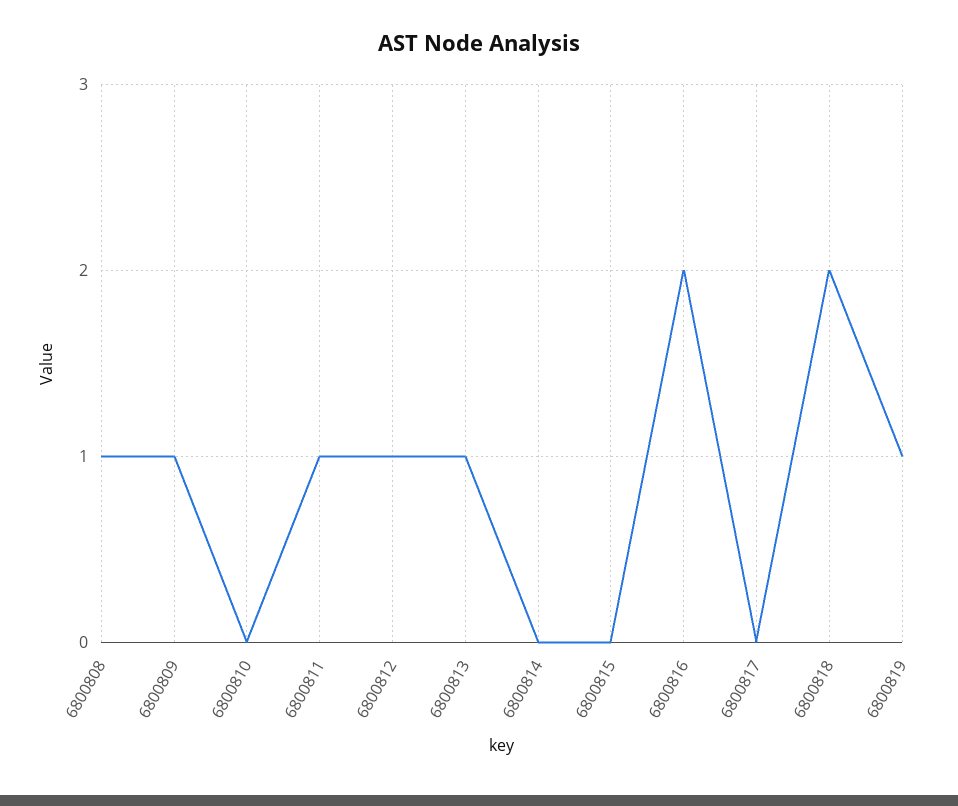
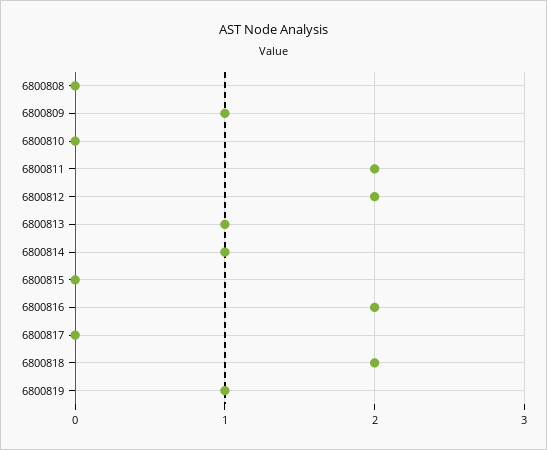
6800808: 1 -> 0
6800811: 1 -> 2
6800812: 1 -> 2
6800814: 0 -> 1

